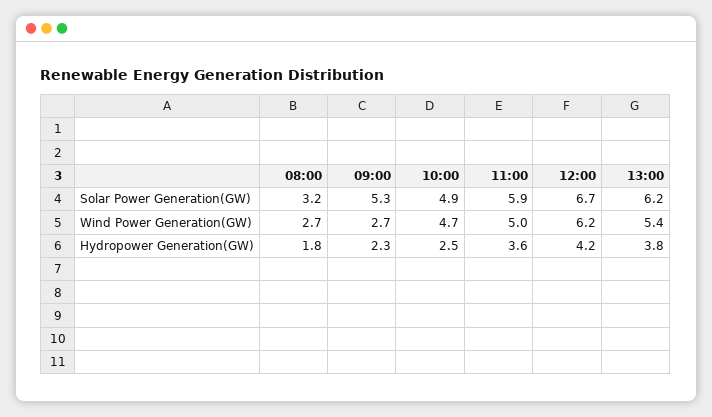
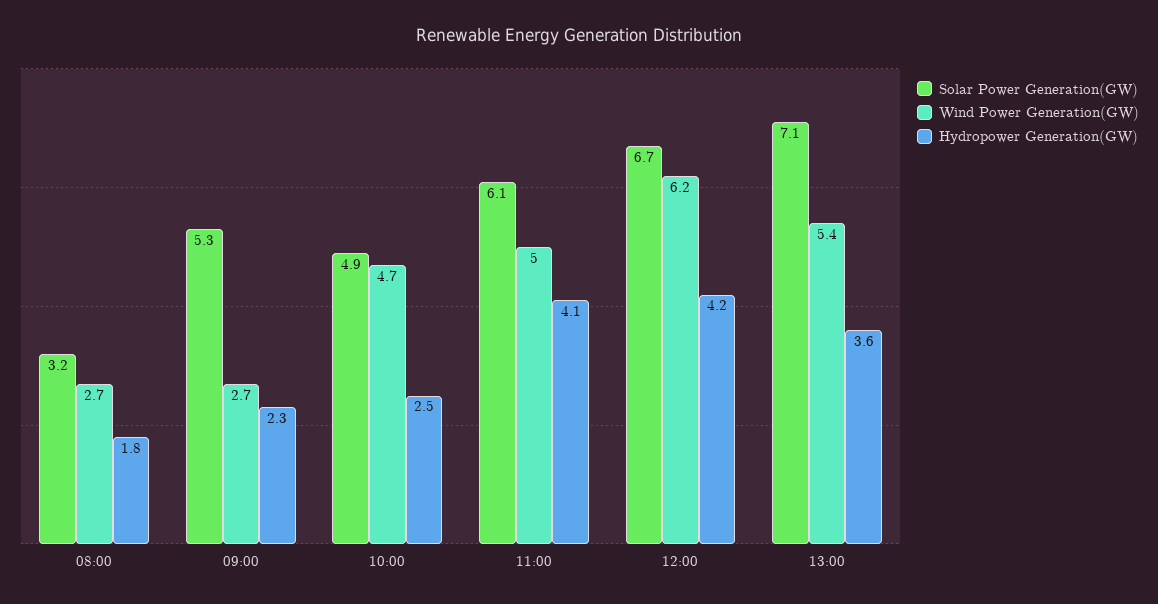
Solar Power Generation(GW), 11:00: 5.9 -> 6.1
Solar Power Generation(GW), 13:00: 6.2 -> 7.1
Hydropower Generation(GW), 11:00: 3.6 -> 4.1
Hydropower Generation(GW), 13:00: 3.8 -> 3.6

